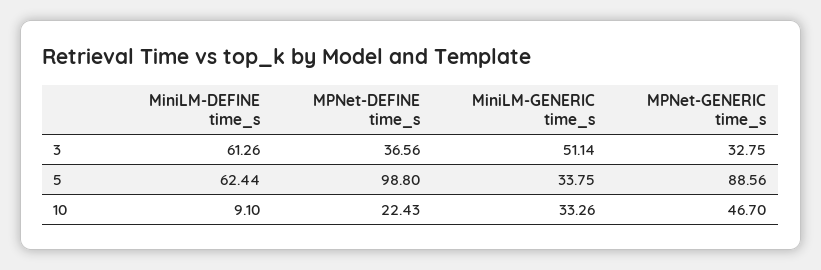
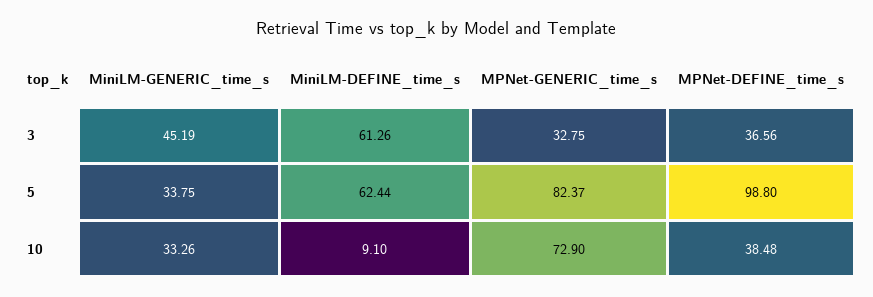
MiniLM-GENERIC time_s, 3: 51.14 -> 45.19
MPNet-GENERIC time_s, 5: 88.56 -> 82.37
MPNet-DEFINE time_s, 10: 22.43 -> 38.48
MPNet-GENERIC time_s, 10: 46.7 -> 72.9

